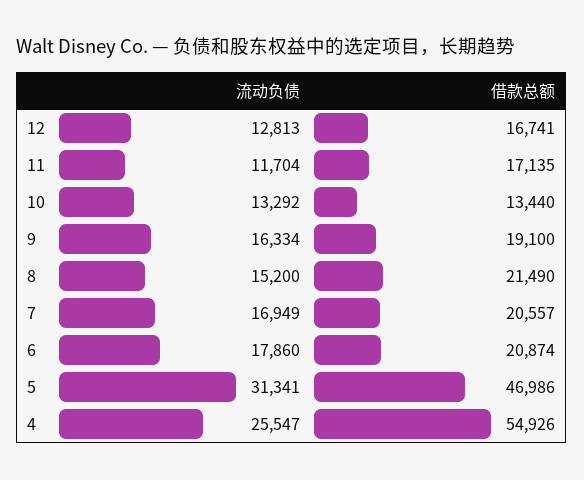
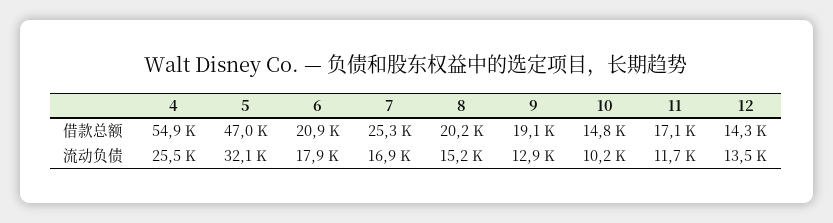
流动负债, 12: 12813 -> 13500
借款总额, 12: 16741 -> 14300
流动负债, 10: 13292 -> 10200
借款总额, 10: 13440 -> 14800
流动负债, 9: 16334 -> 12900
借款总额, 8: 21490 -> 20200
借款总额, 7: 20557 -> 25300
流动负债, 5: 31341 -> 32100

